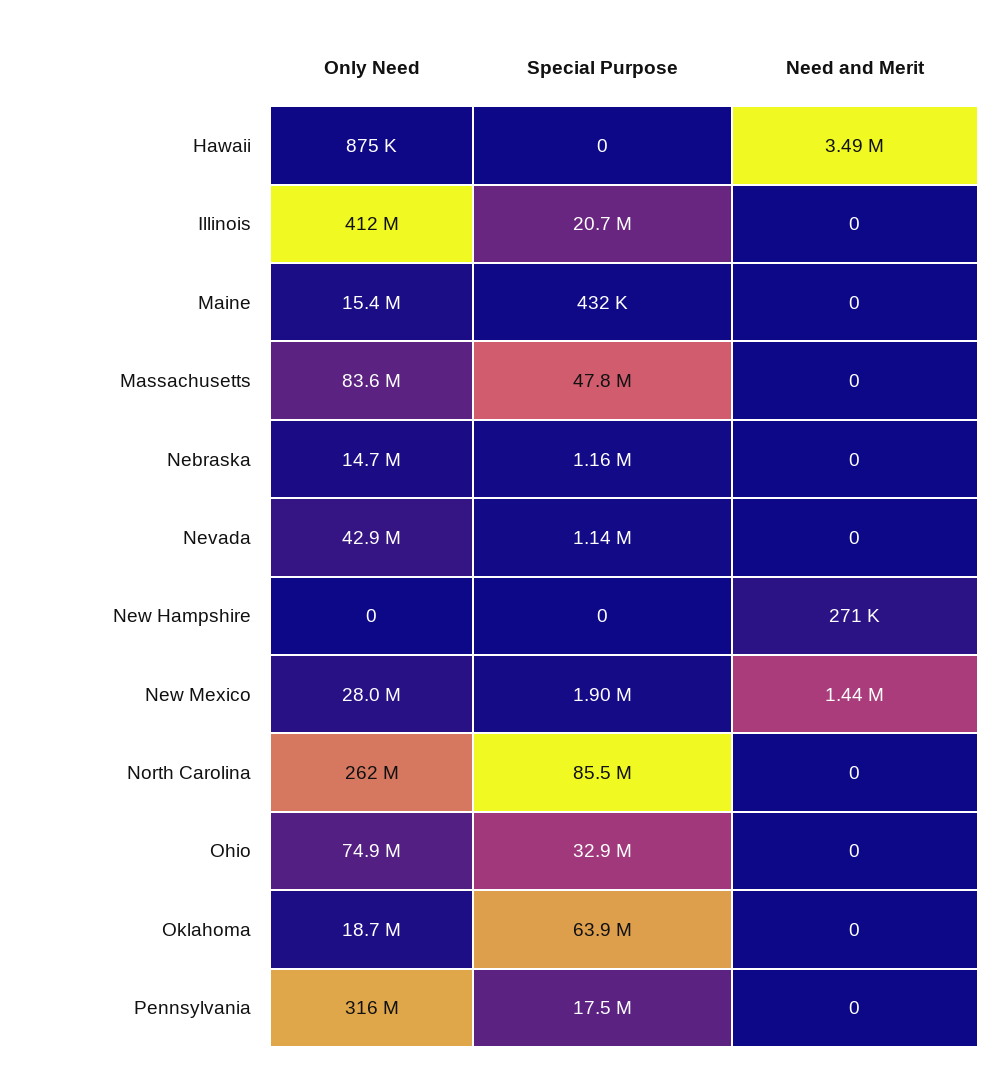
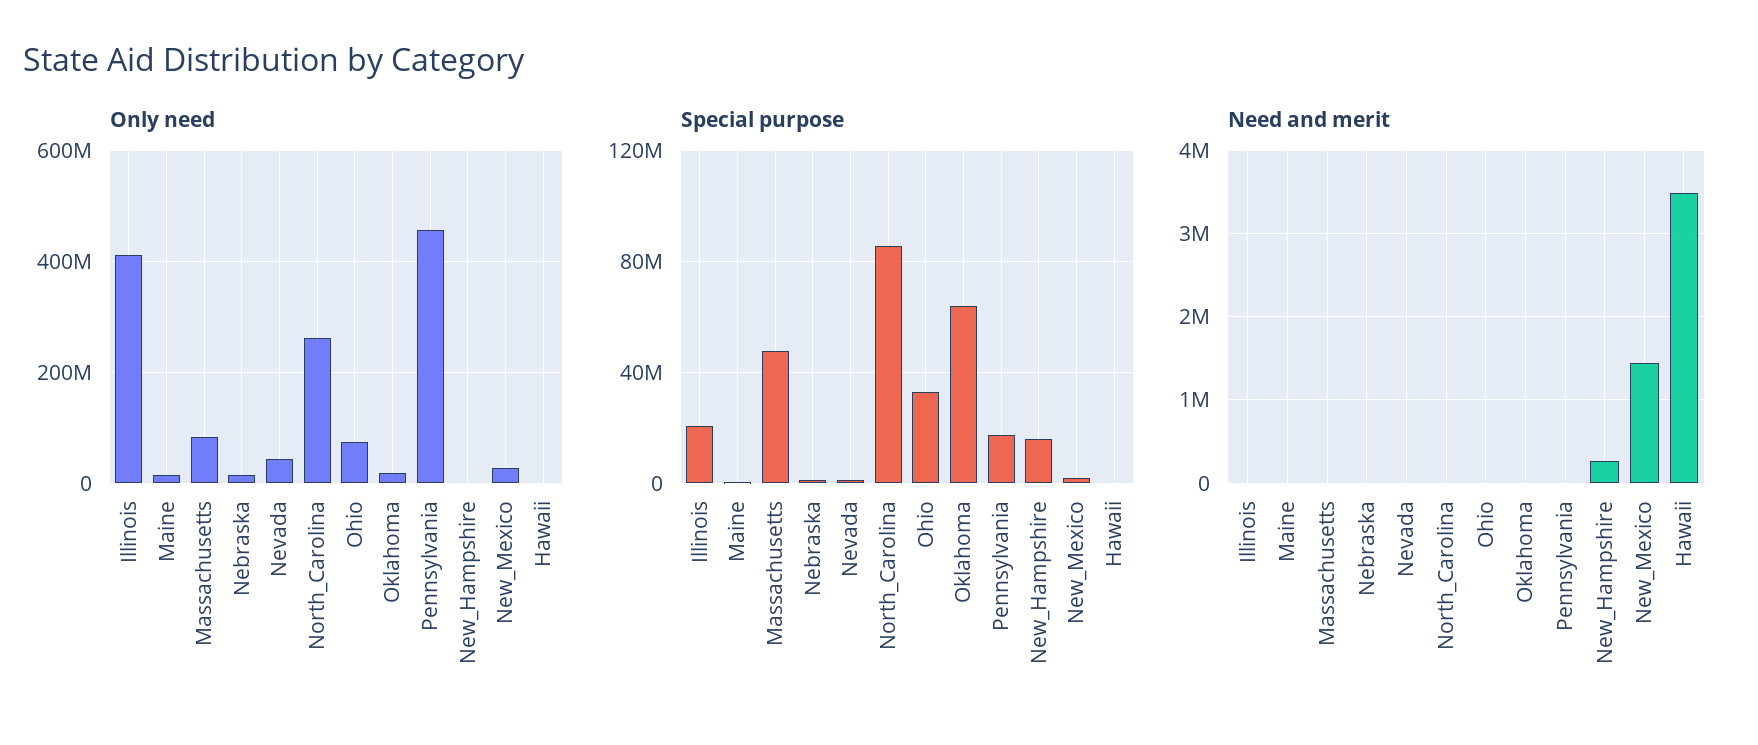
Special Purpose, New Hampshire: 0 -> 15000000
Only Need, Pennsylvania: 316000000 -> 460000000

